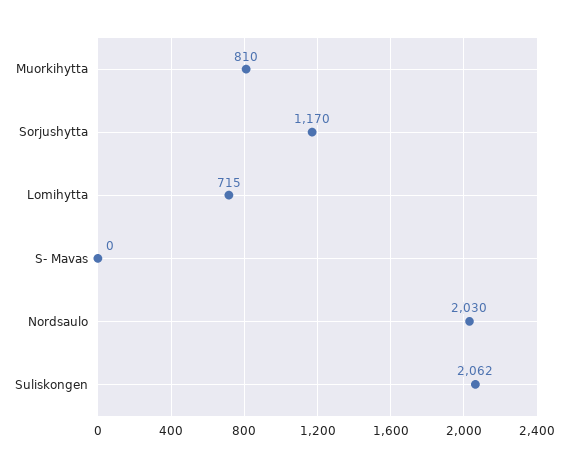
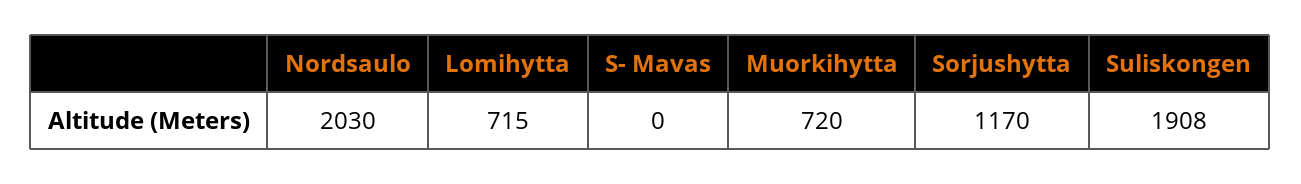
Muorkihytta: 810 -> 720
Suliskongen: 2062 -> 1908

